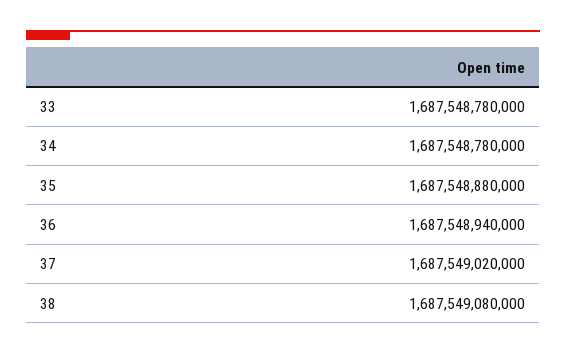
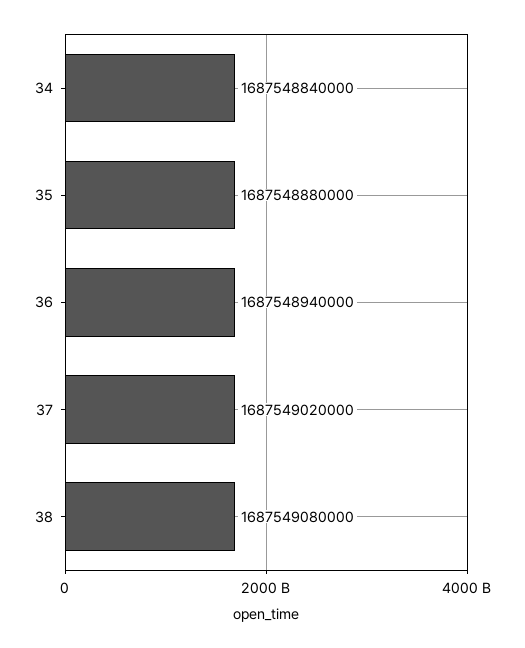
33: 1687548780000 -> none
34: 1687548780000 -> 1687548840000

